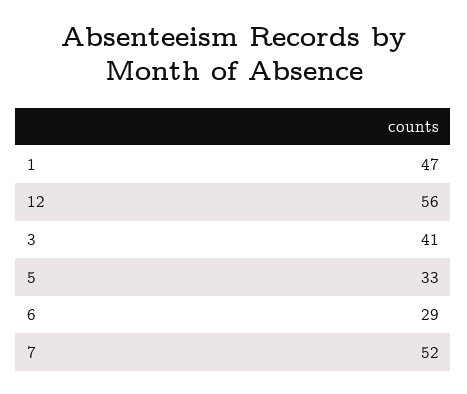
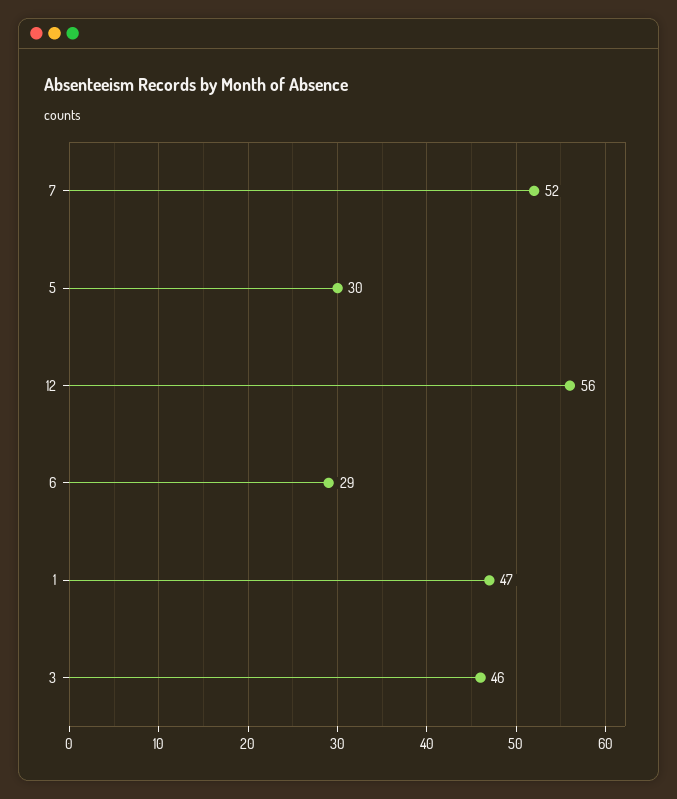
3: 41 -> 46
5: 33 -> 30

